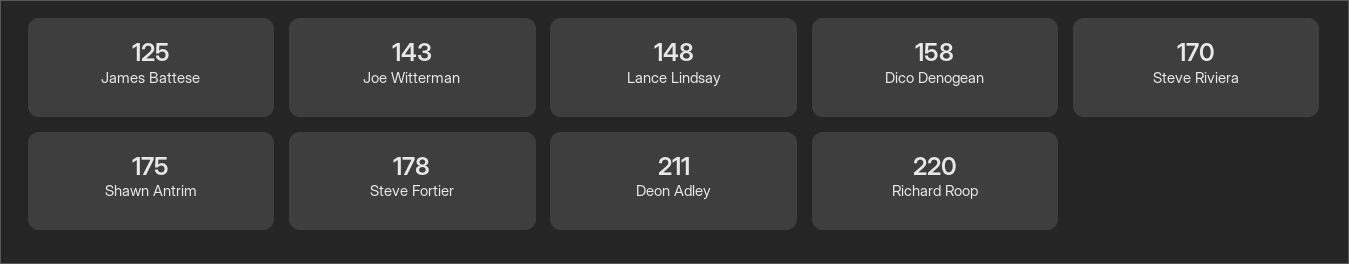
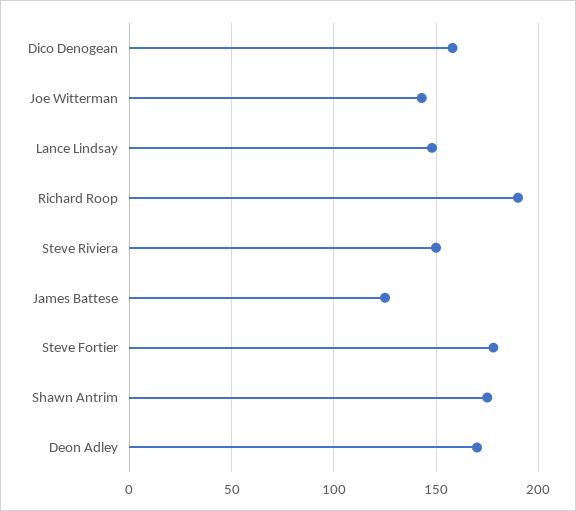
Steve Riviera: 170 -> 150
Deon Adley: 211 -> 170
Richard Roop: 220 -> 190

